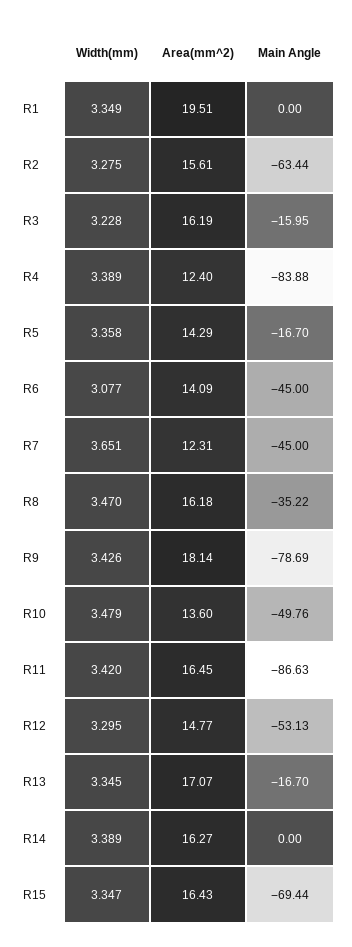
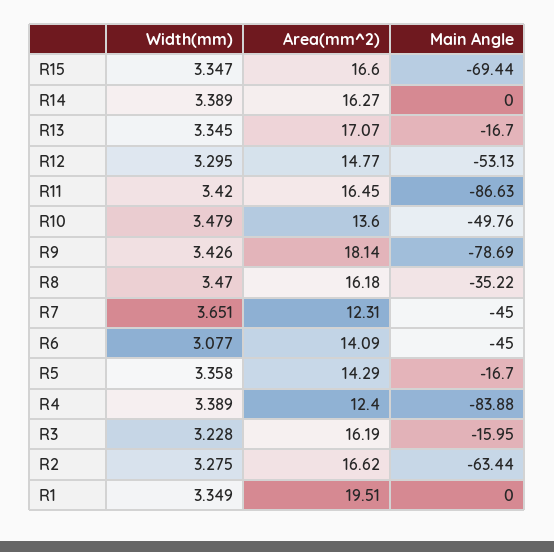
Area(mm^2), R2: 15.61 -> 16.62
Area(mm^2), R15: 16.43 -> 16.6

